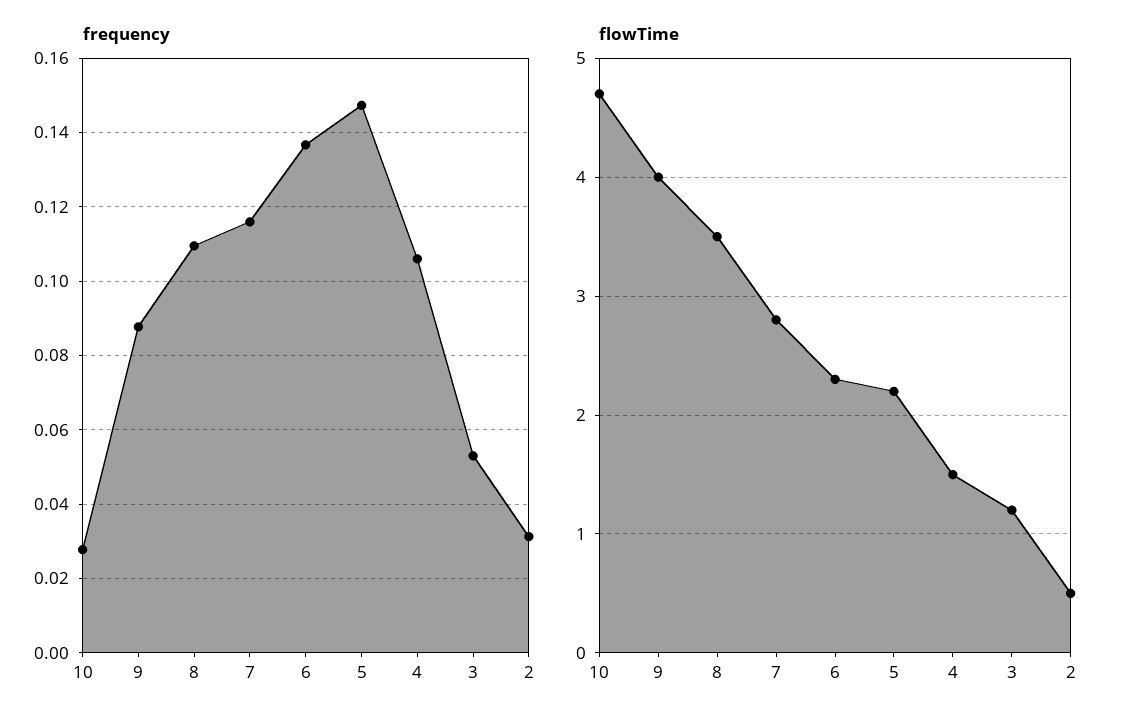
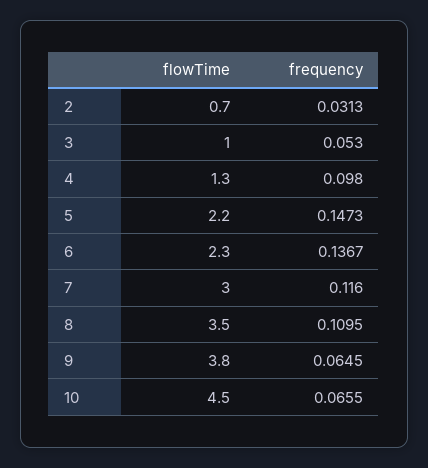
frequency, 10: 0.028 -> 0.0655
frequency, 9: 0.088 -> 0.0645
frequency, 4: 0.106 -> 0.098
flowTime, 10: 4.7 -> 4.5
flowTime, 9: 4 -> 3.8
flowTime, 7: 2.8 -> 3
flowTime, 4: 1.5 -> 1.3
flowTime, 3: 1.2 -> 1
flowTime, 2: 0.5 -> 0.7

